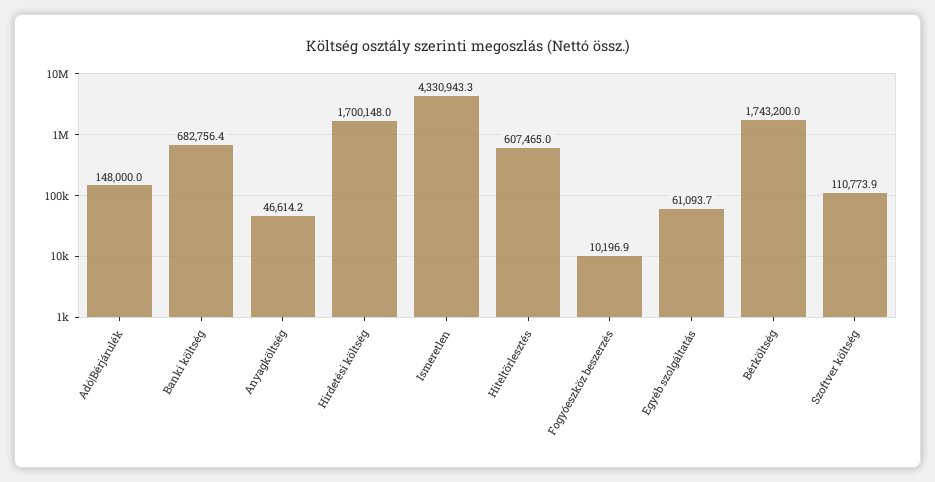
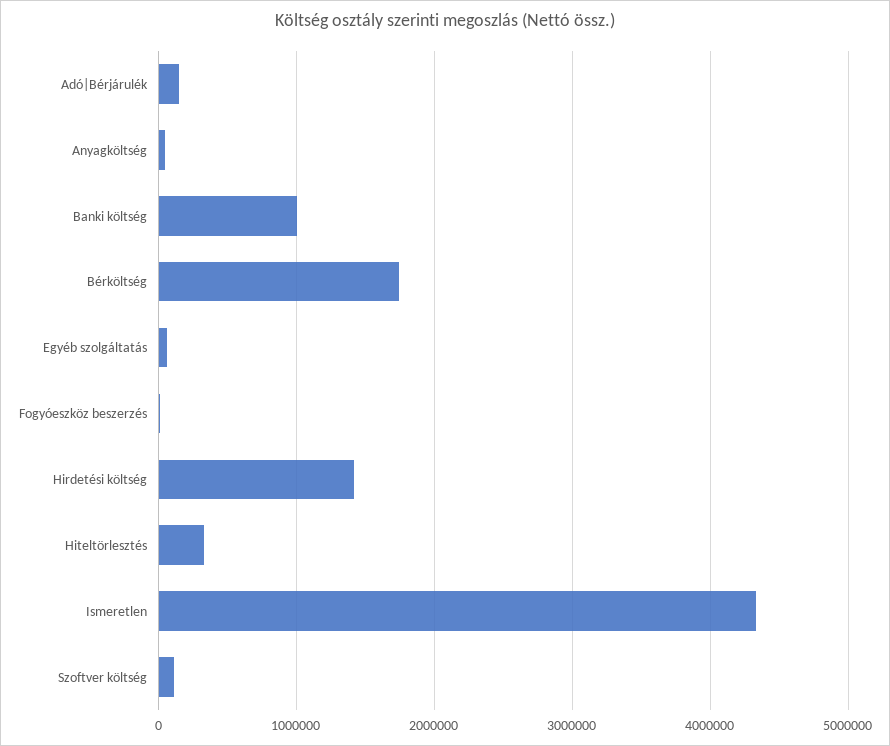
Banki költség: 682756.4 -> 1000000
Hirdetési költség: 1700148 -> 1400000
Hiteltörlesztés: 607465 -> 300000

